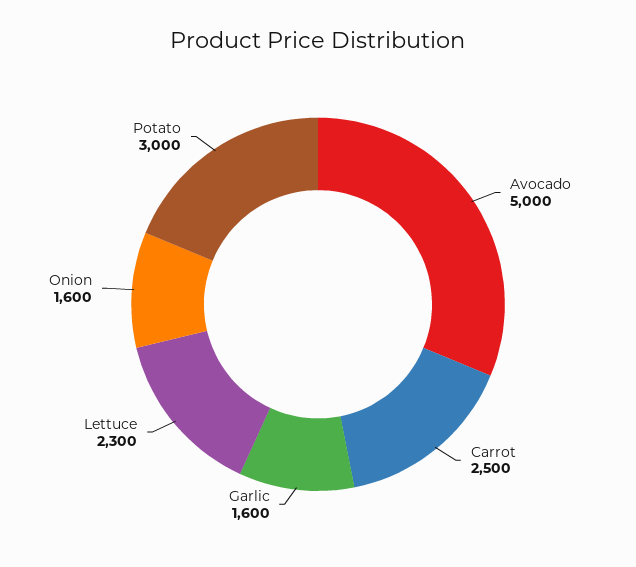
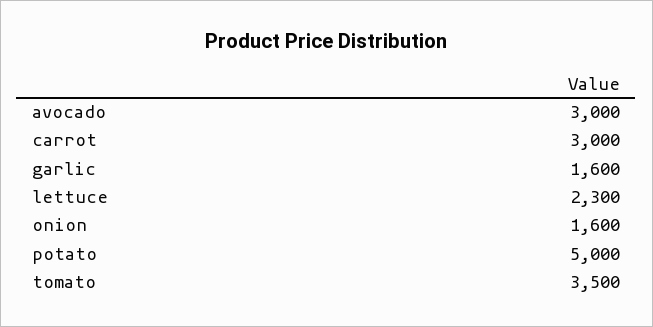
Avocado: 5000 -> 3000
Carrot: 2500 -> 3000
Potato: 3000 -> 5000
tomato: none -> 3500

